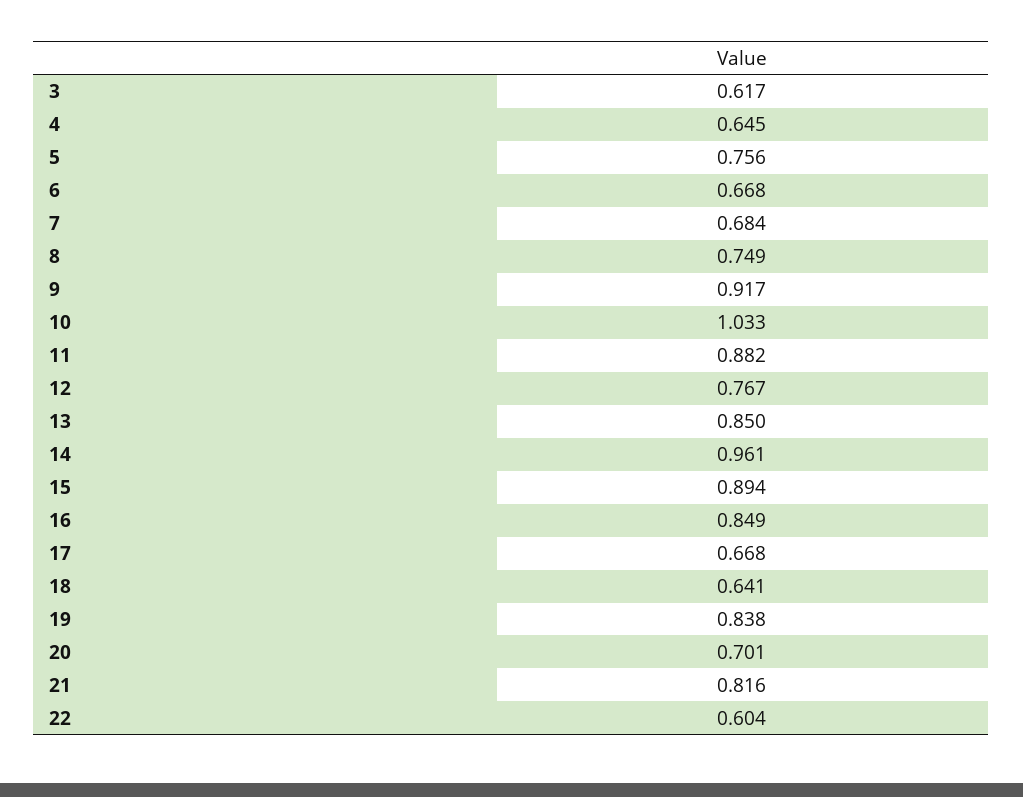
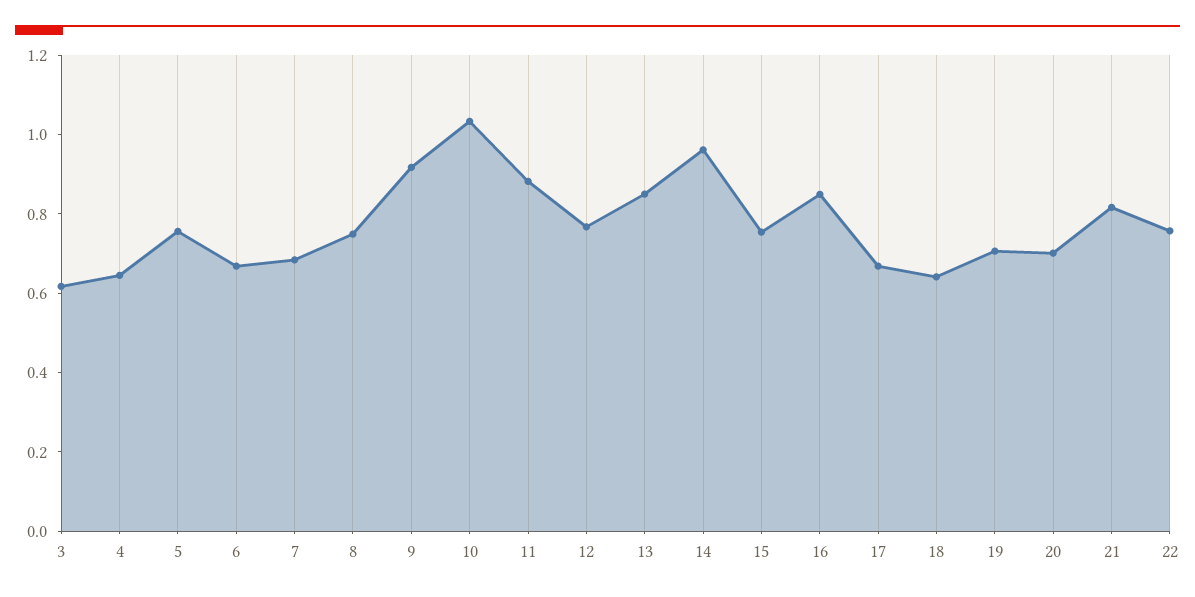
15: 0.894 -> 0.75
19: 0.838 -> 0.7
22: 0.604 -> 0.75

